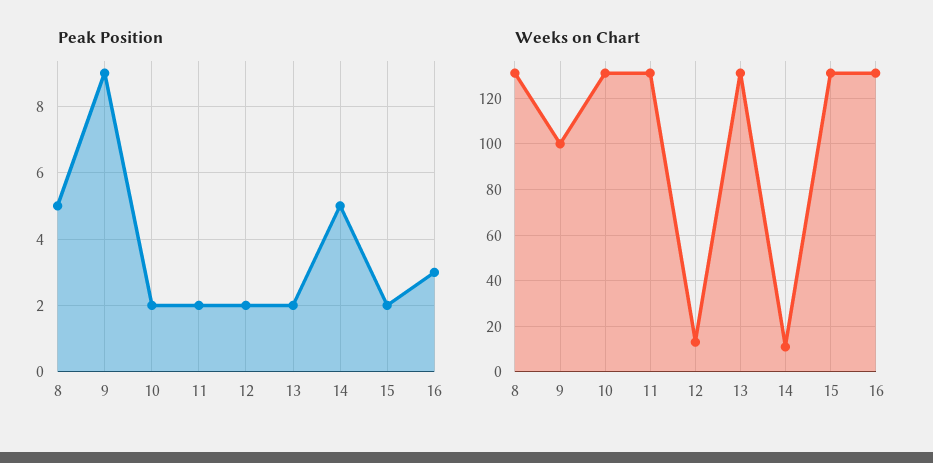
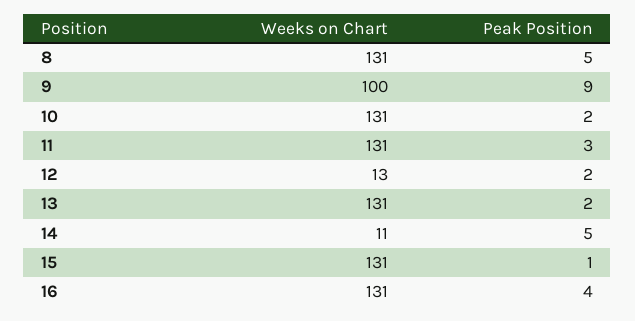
Peak Position, 11: 2 -> 3
Peak Position, 15: 2 -> 1
Peak Position, 16: 3 -> 4

